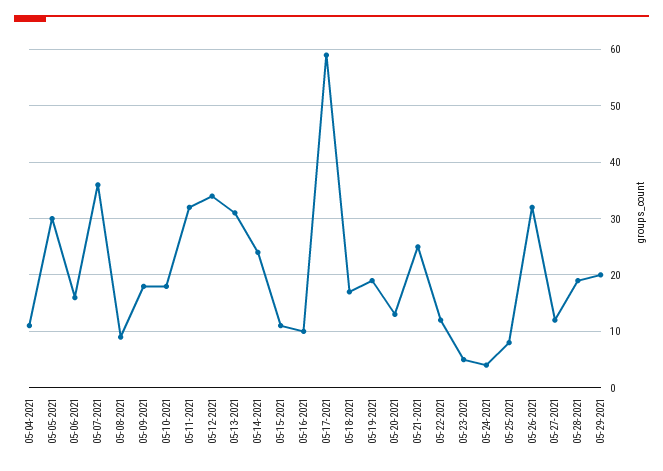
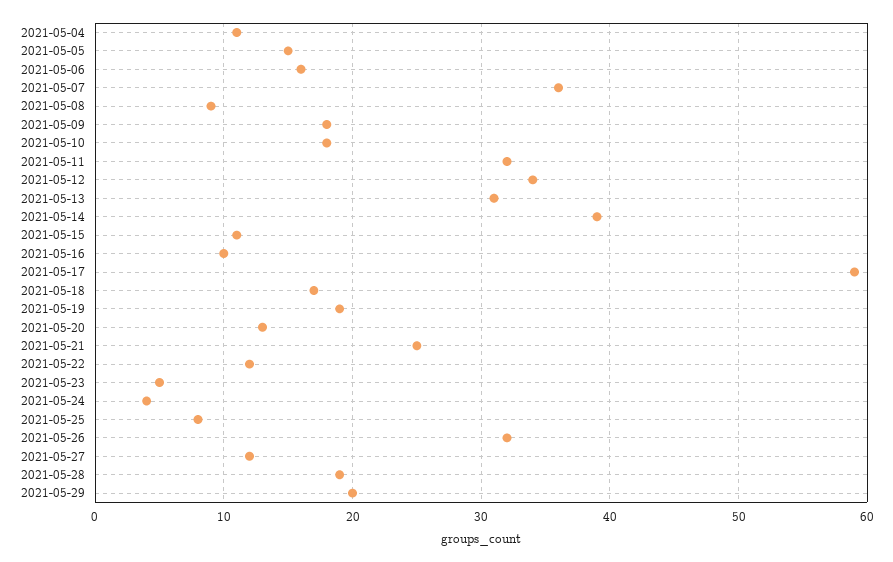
05-05-2021: 30 -> 15
05-14-2021: 25 -> 39

